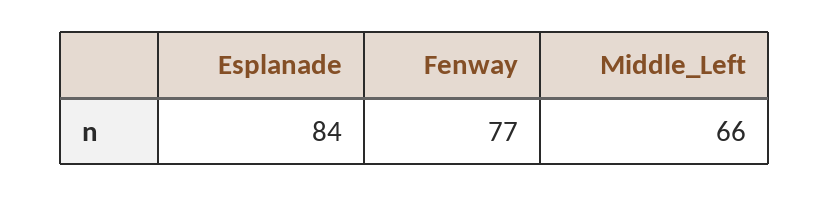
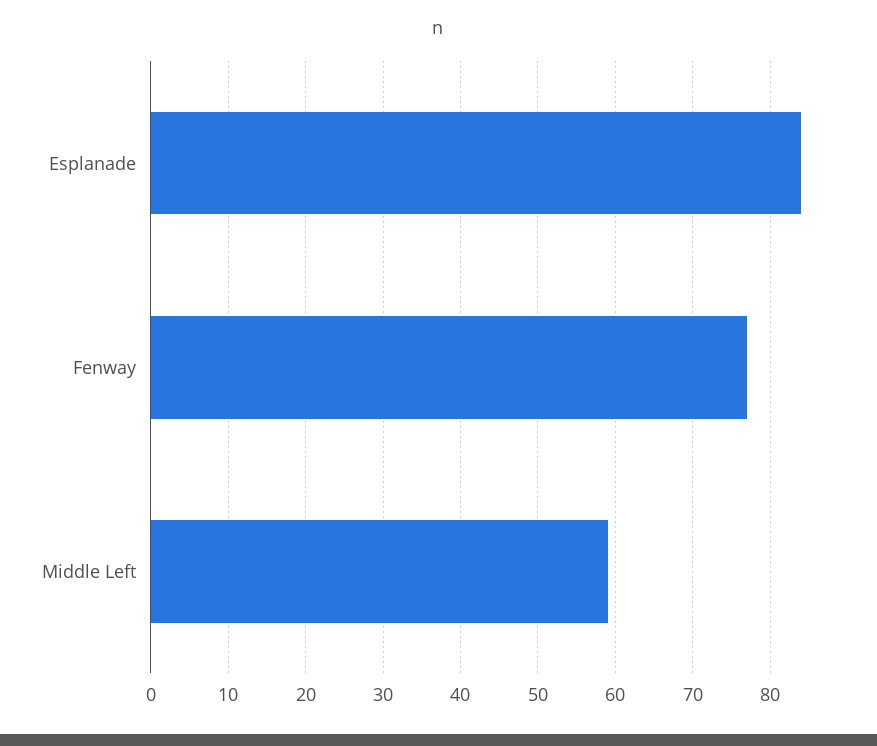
Middle_Left: 66 -> 59

